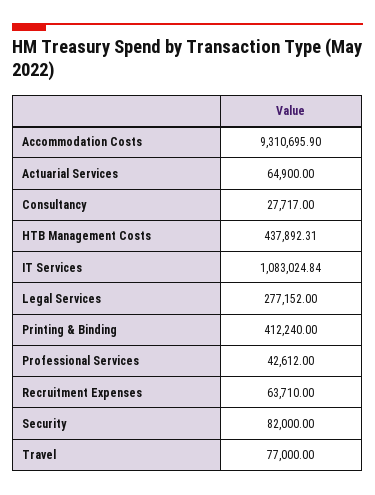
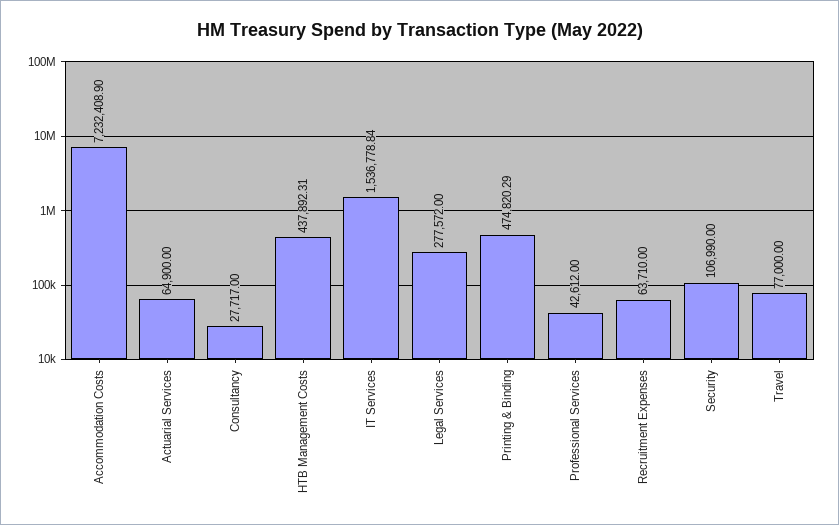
Accommodation Costs: 9310695.9 -> 7232408.9
IT Services: 1083024.84 -> 1536778.84
Legal Services: 277152 -> 277572
Printing & Binding: 412240 -> 474820.29
Security: 82000 -> 106990

